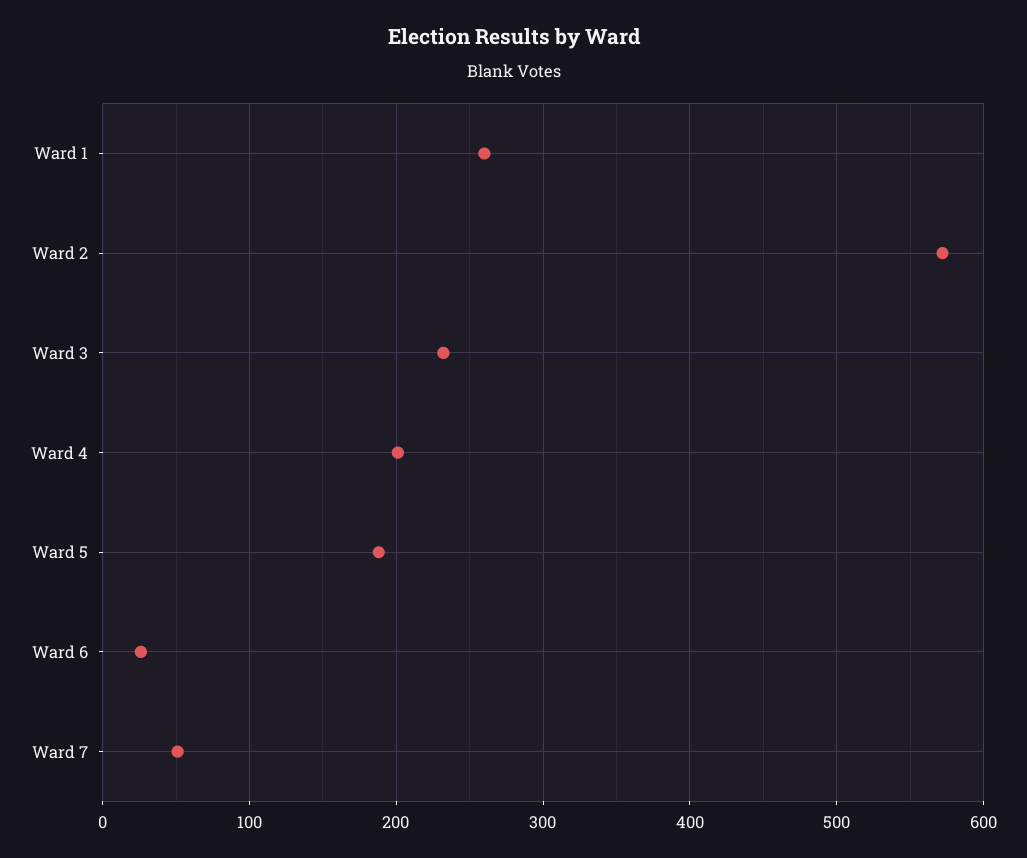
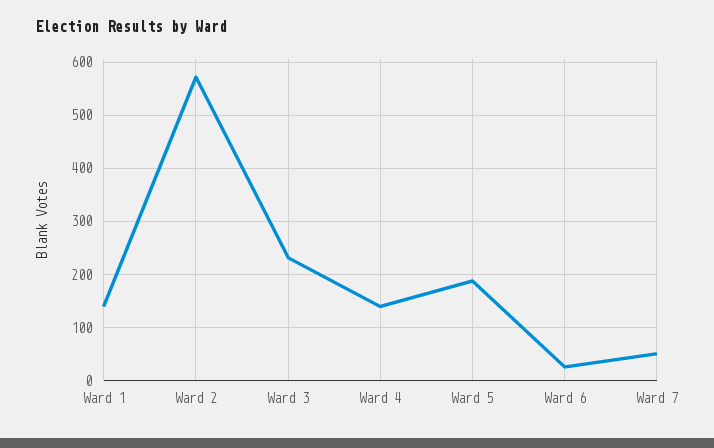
Ward 1: 260 -> 140
Ward 4: 200 -> 140

